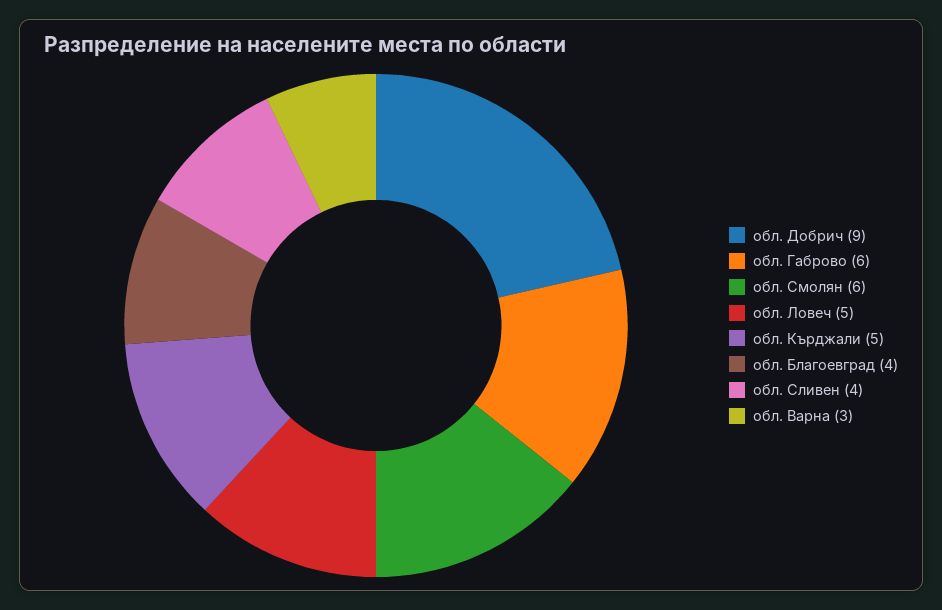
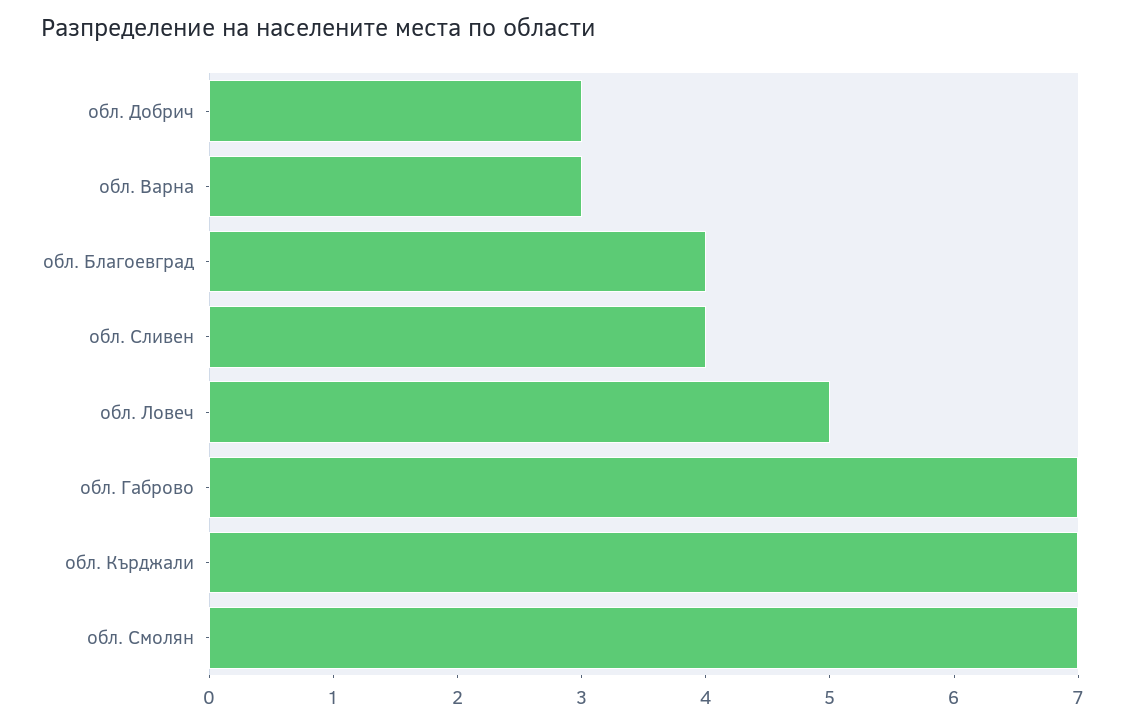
обл. Добрич: 9 -> 3
обл. Габрово: 6 -> 7
обл. Смолян: 6 -> 7
обл. Кърджали: 5 -> 7

